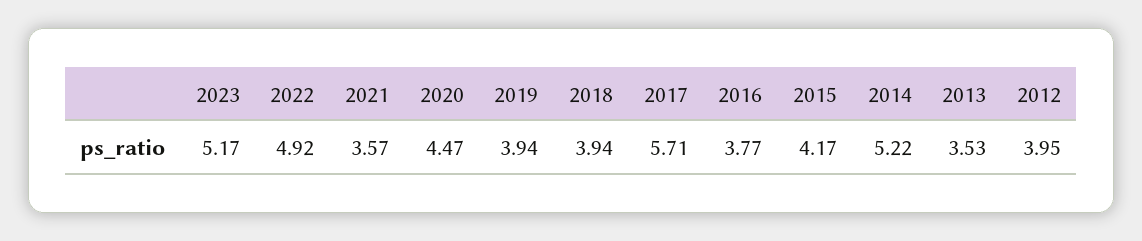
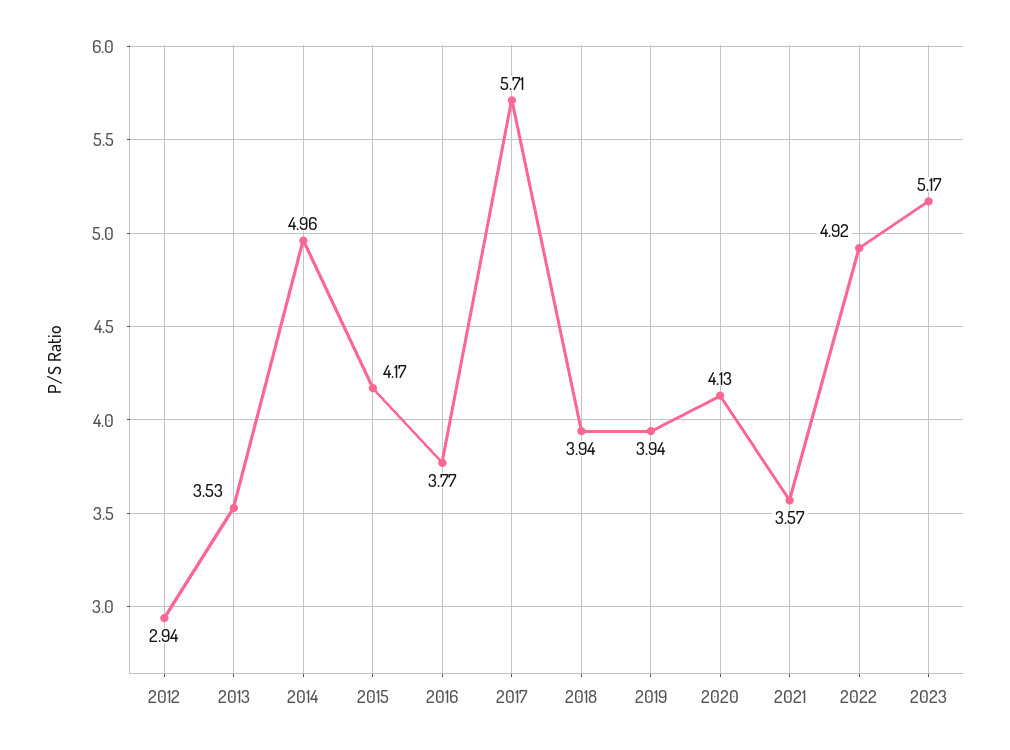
2020: 4.47 -> 4.13
2014: 5.22 -> 4.96
2012: 3.95 -> 2.94

